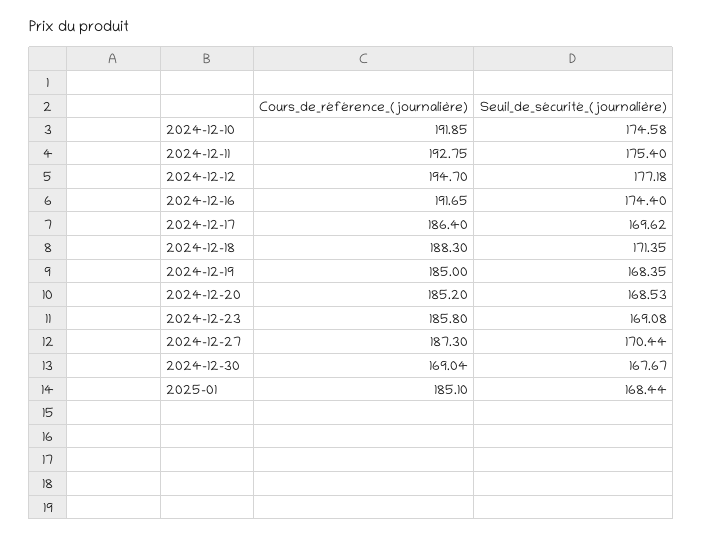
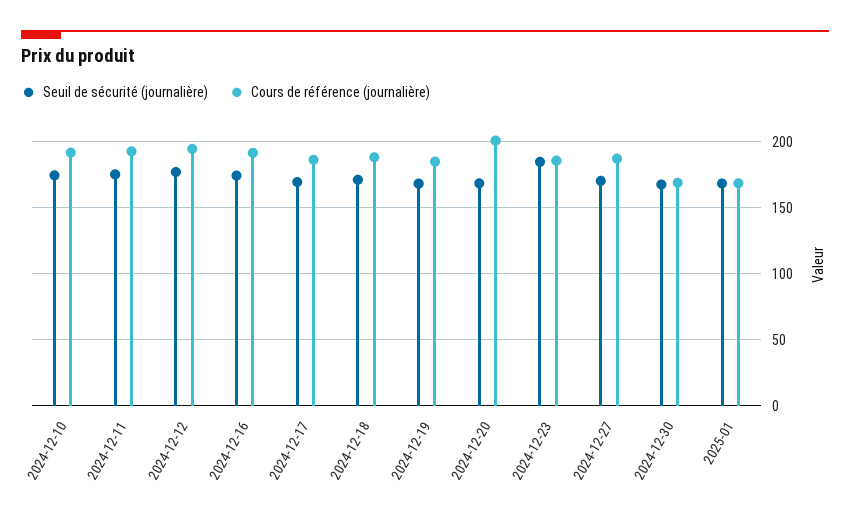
Cours_de_référence_(journalière), 2024-12-20: 185.2 -> 200
Seuil_de_sécurité_(journalière), 2024-12-23: 169.08 -> 185
Cours_de_référence_(journalière), 2025-01: 185.1 -> 170

